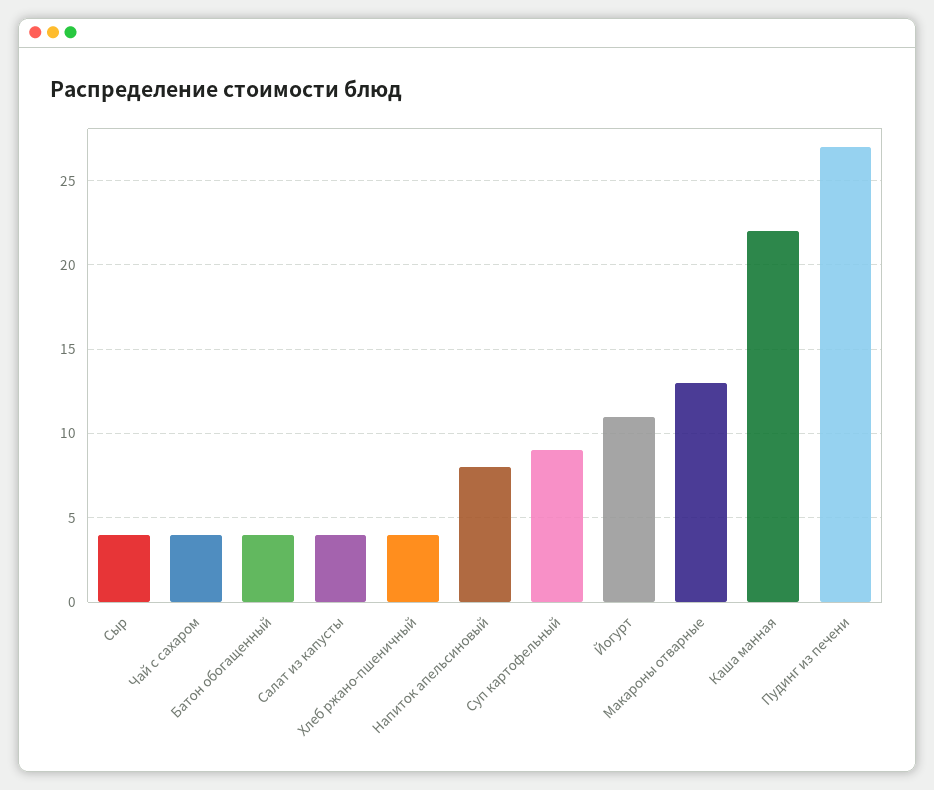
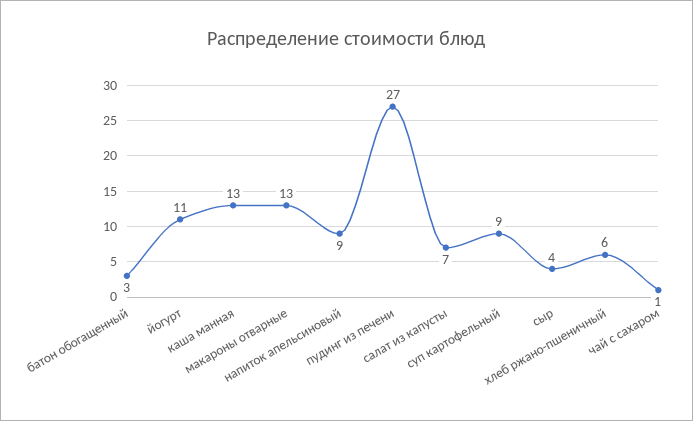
Чай с сахаром: 4 -> 1
Батон обогащенный: 4 -> 3
Салат из капусты: 4 -> 7
Хлеб ржано-пшеничный: 4 -> 6
Напиток апельсиновый: 8 -> 9
Каша манная: 22 -> 13

